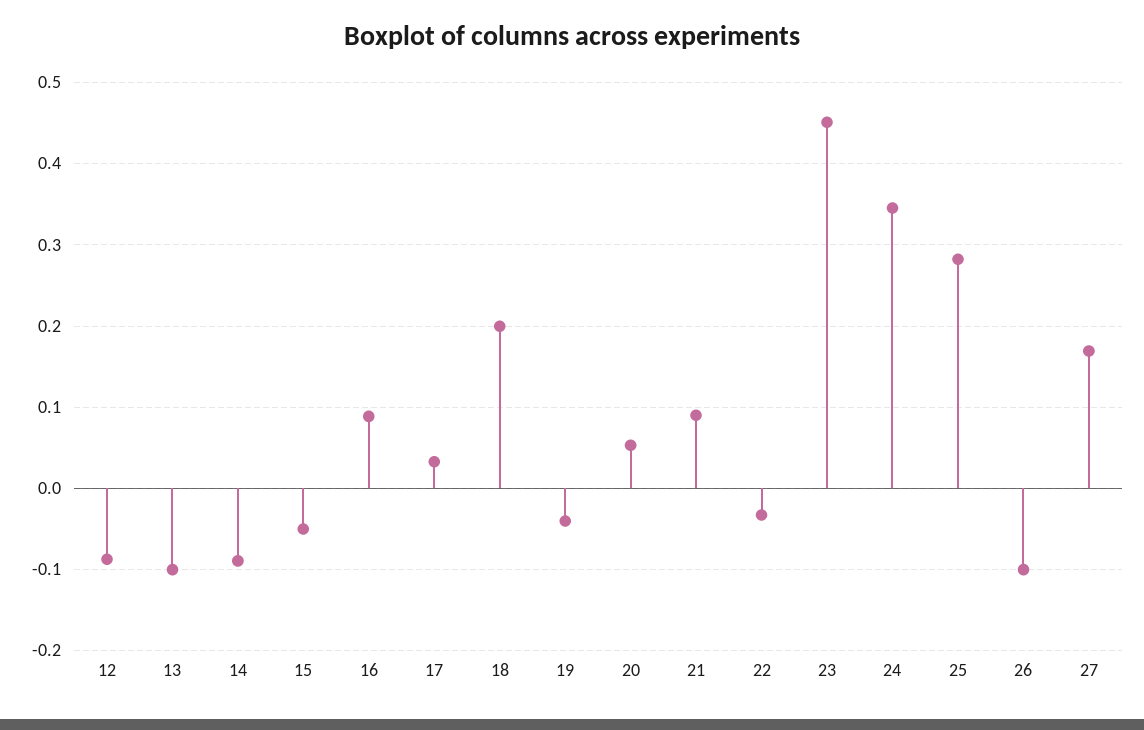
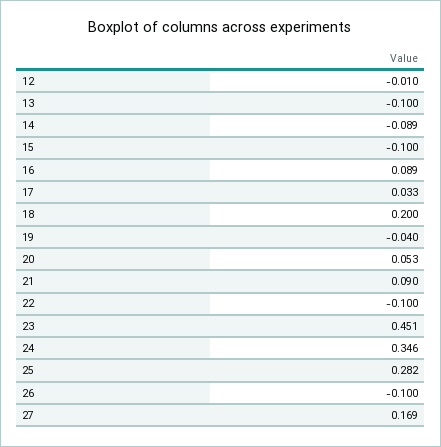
12: -0.09 -> -0.01
15: -0.05 -> -0.1
22: -0.03 -> -0.1

